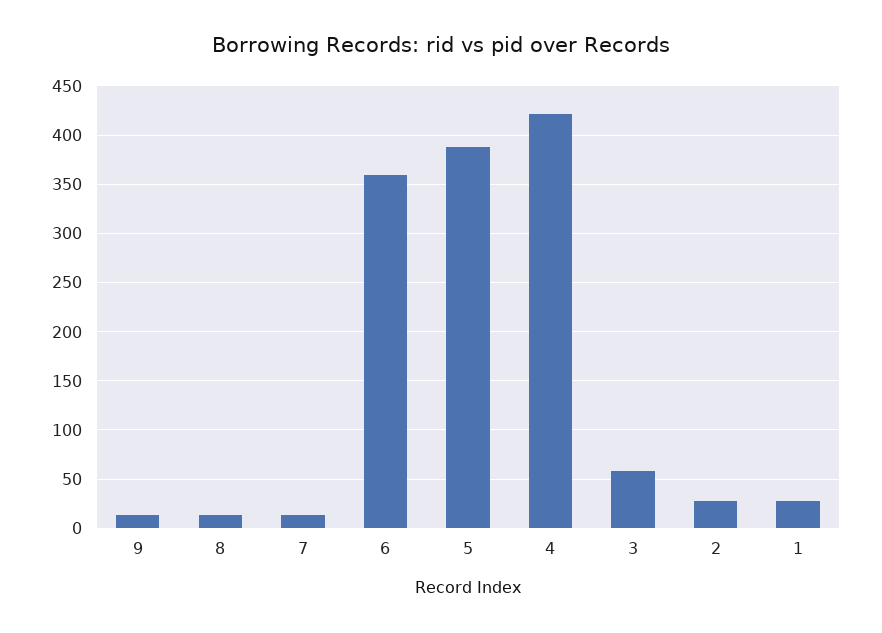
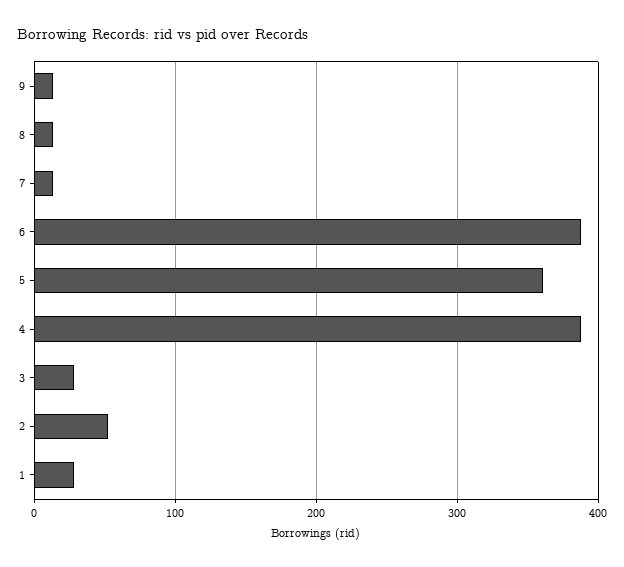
6: 360 -> 390
5: 390 -> 360
4: 420 -> 390
3: 60 -> 30
2: 30 -> 50

